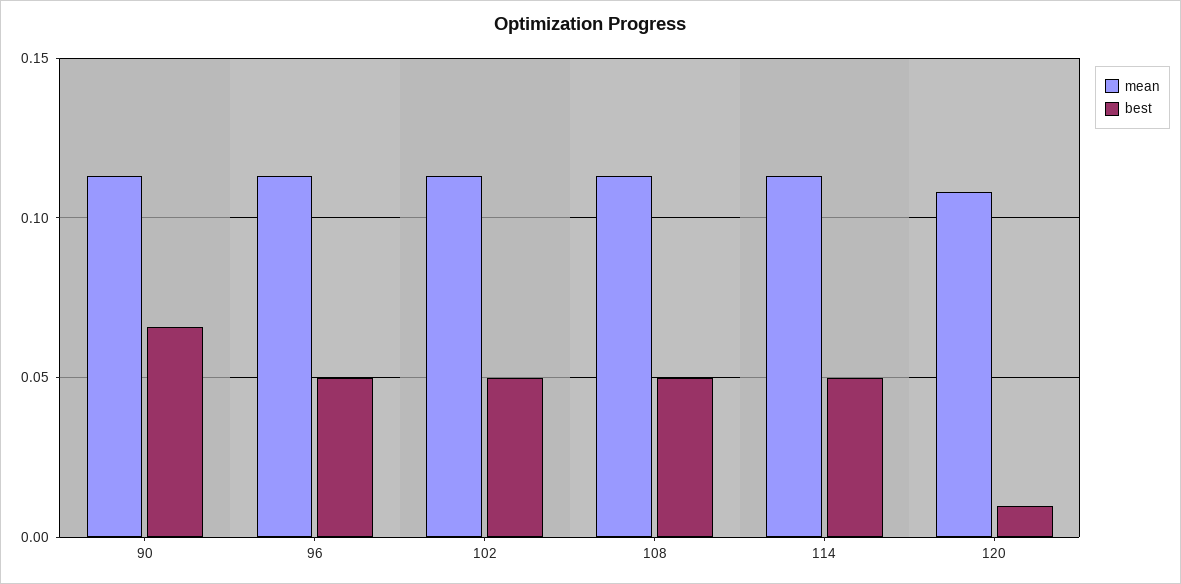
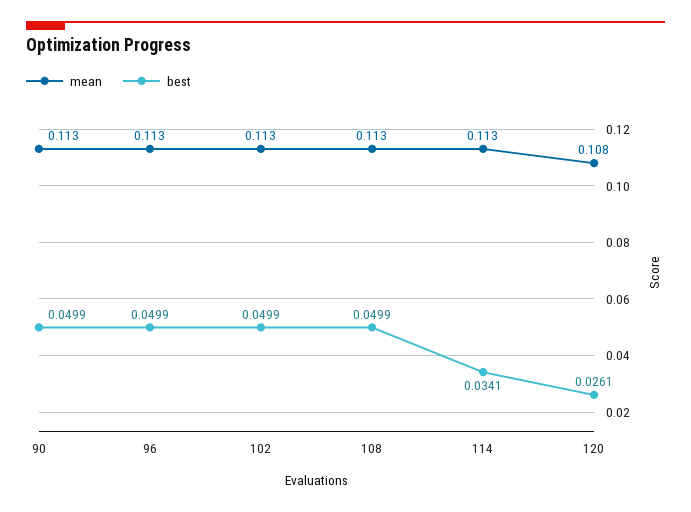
best, 90: 0.065 -> 0.0499
best, 114: 0.05 -> 0.0341
best, 120: 0.01 -> 0.0261

